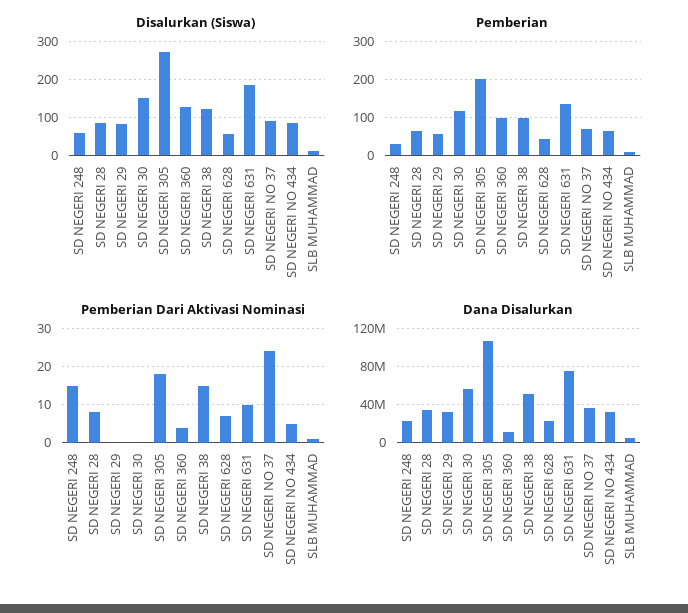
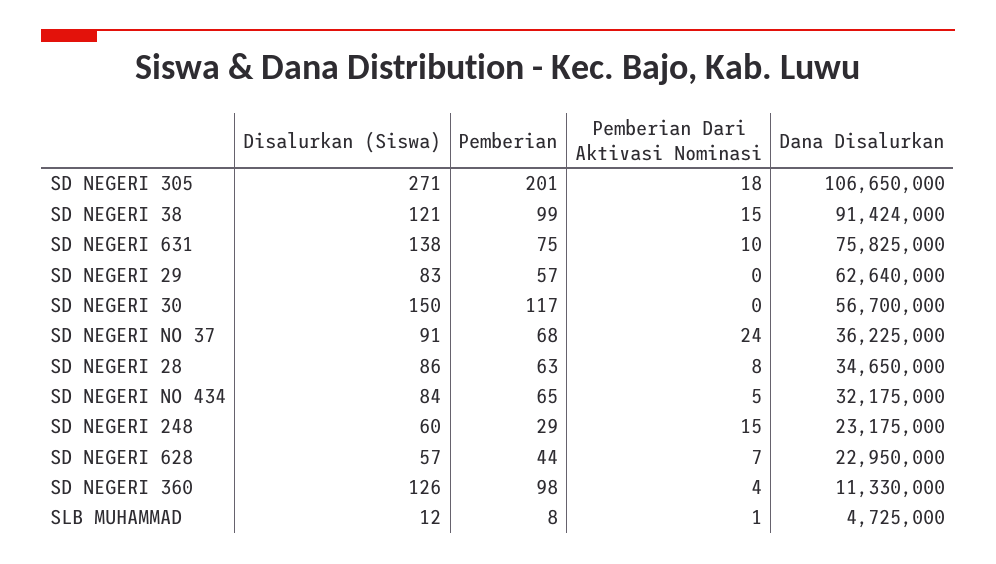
Disalurkan (Siswa), SD NEGERI 631: 180 -> 138
Pemberian, SD NEGERI 631: 140 -> 75
Dana Disalurkan, SD NEGERI 29: 30000000 -> 62640000
Dana Disalurkan, SD NEGERI 38: 50000000 -> 91424000

